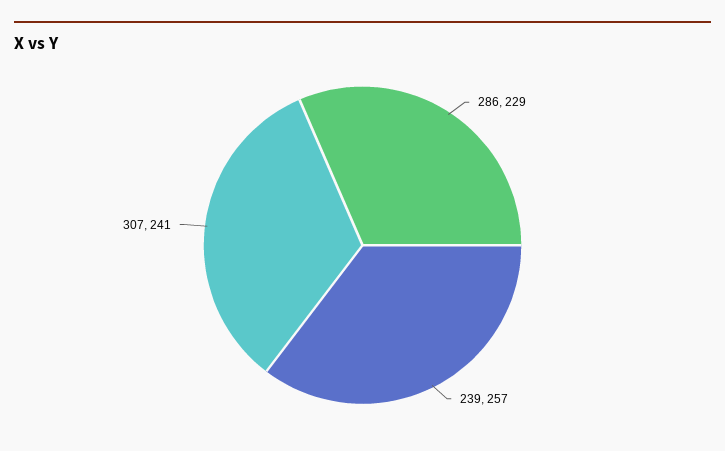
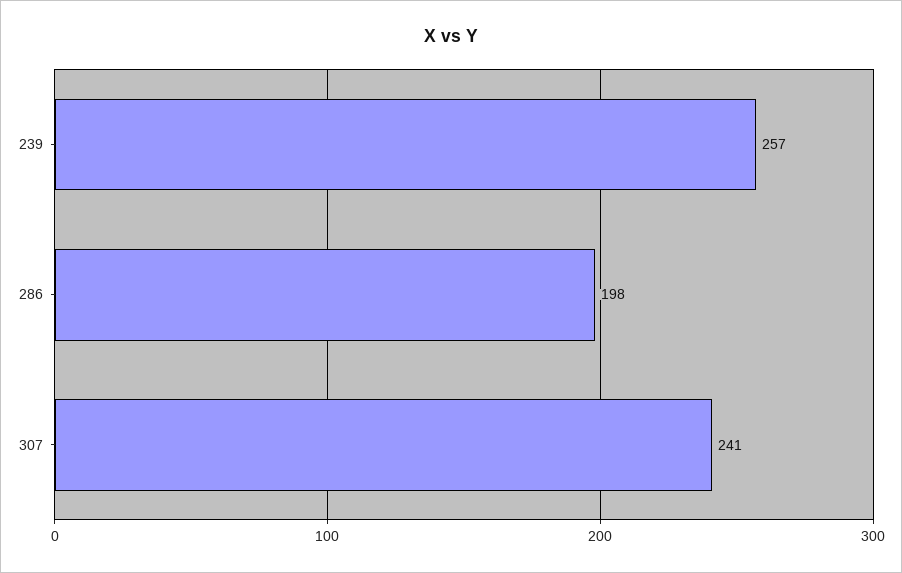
286: 229 -> 198

